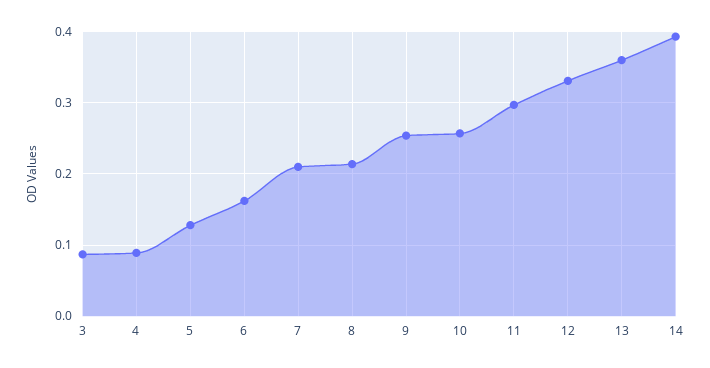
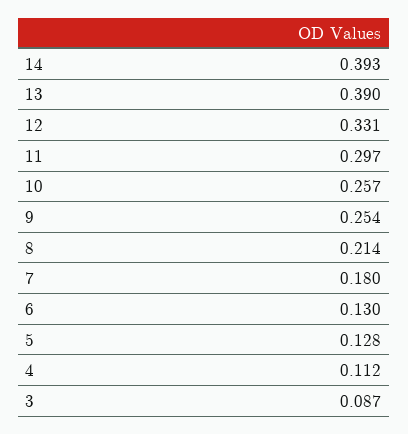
4: 0.09 -> 0.112
6: 0.16 -> 0.13
7: 0.21 -> 0.18
13: 0.36 -> 0.39

